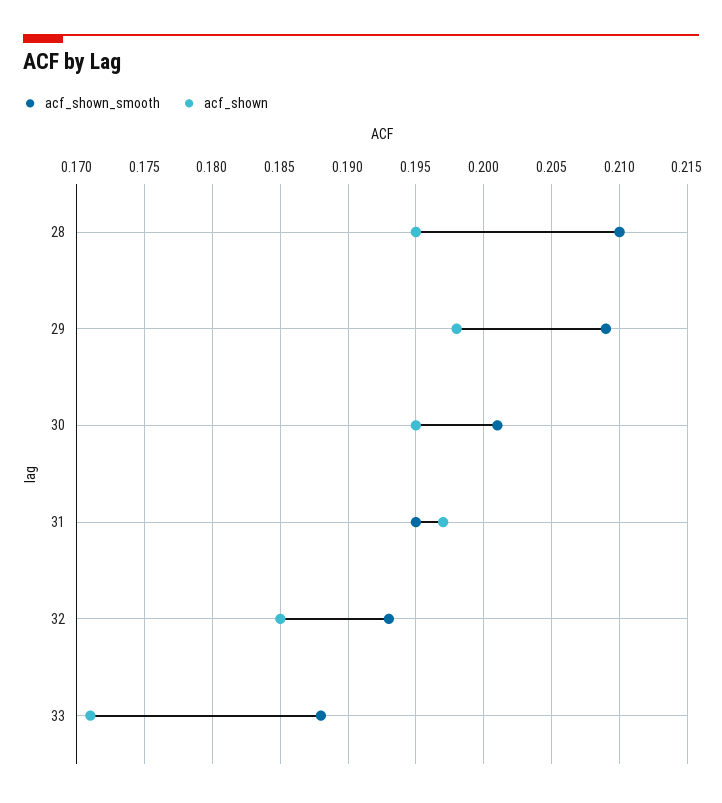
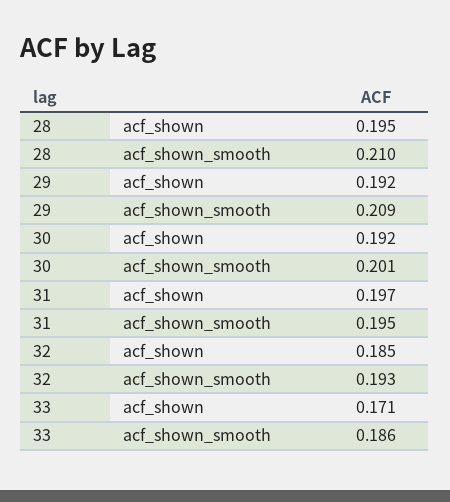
acf_shown, 29: 0.198 -> 0.192
acf_shown, 30: 0.195 -> 0.192
acf_shown_smooth, 33: 0.188 -> 0.186

